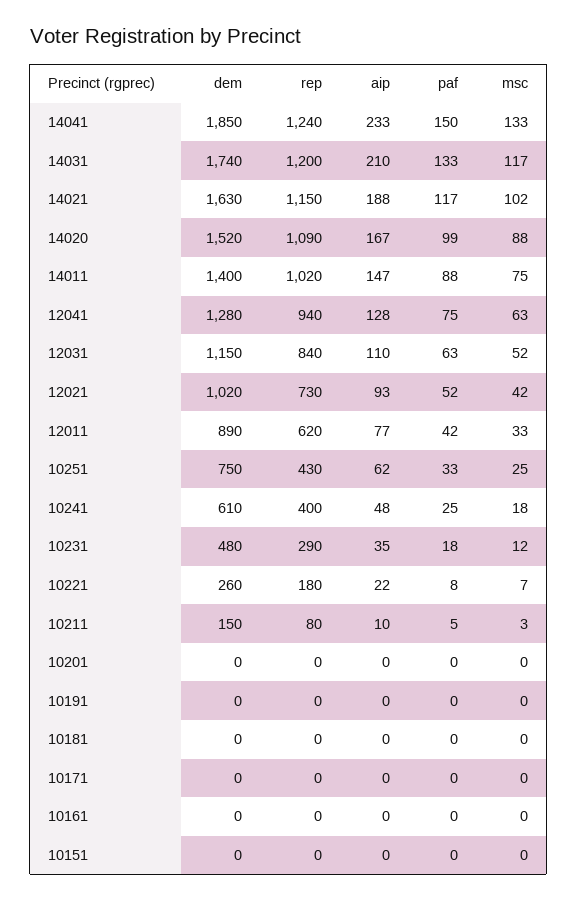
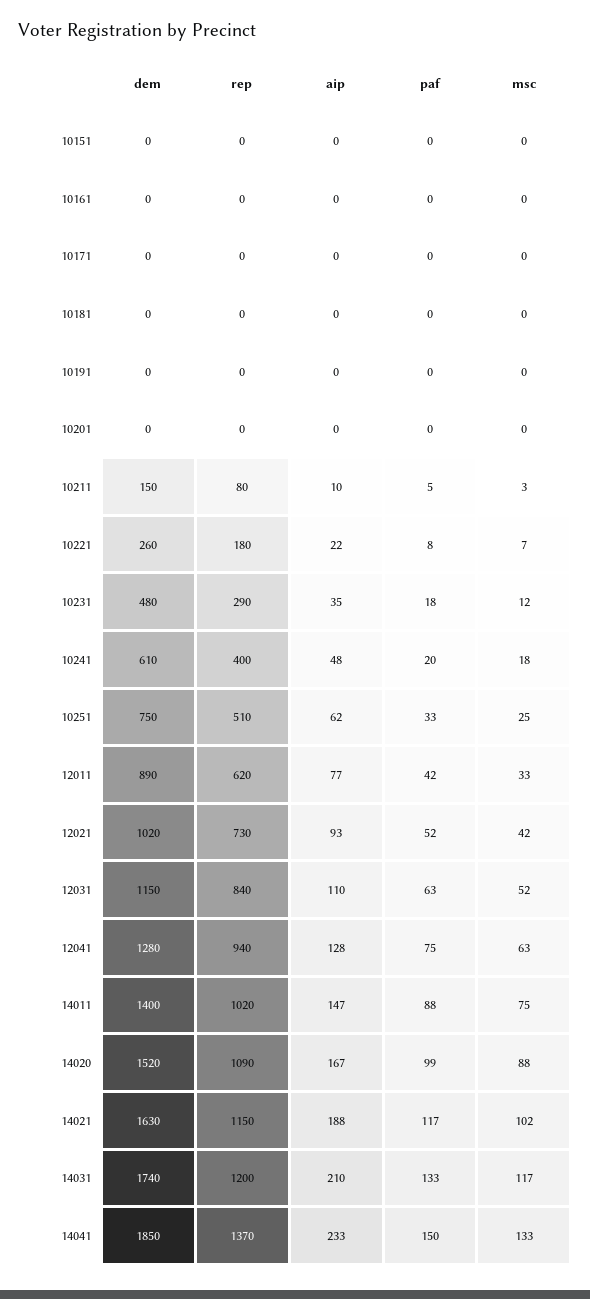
rep, 14041: 1240 -> 1370
rep, 10251: 430 -> 510
paf, 10241: 25 -> 20

